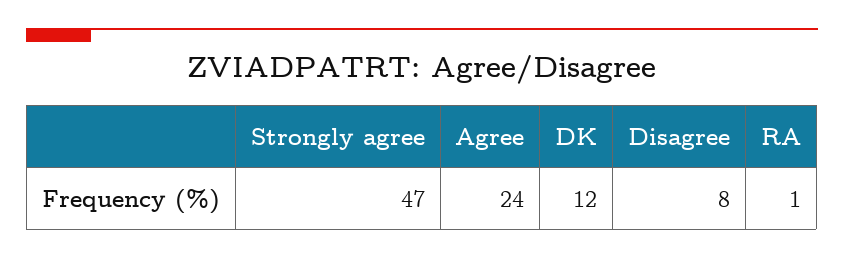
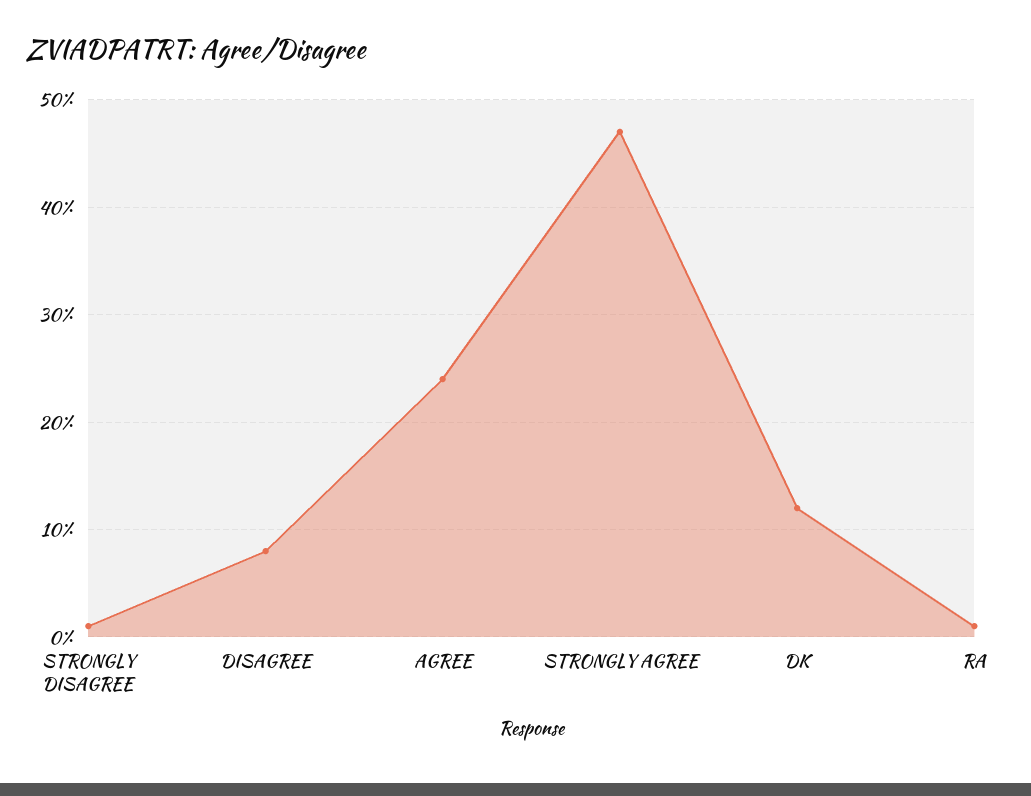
STRONGLY DISAGREE: none -> 1

